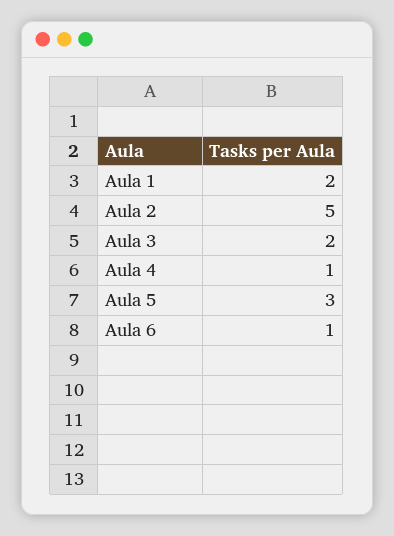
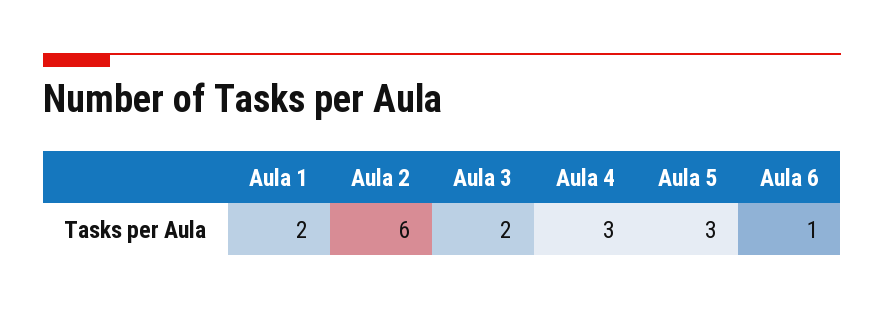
Aula 2: 5 -> 6
Aula 4: 1 -> 3

